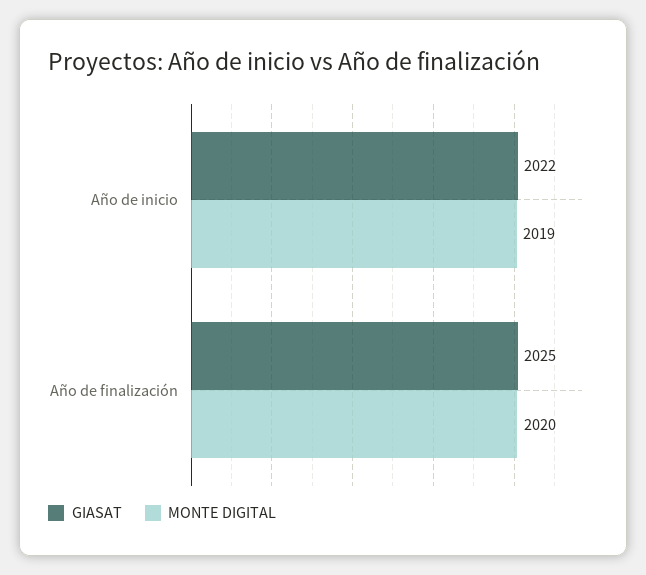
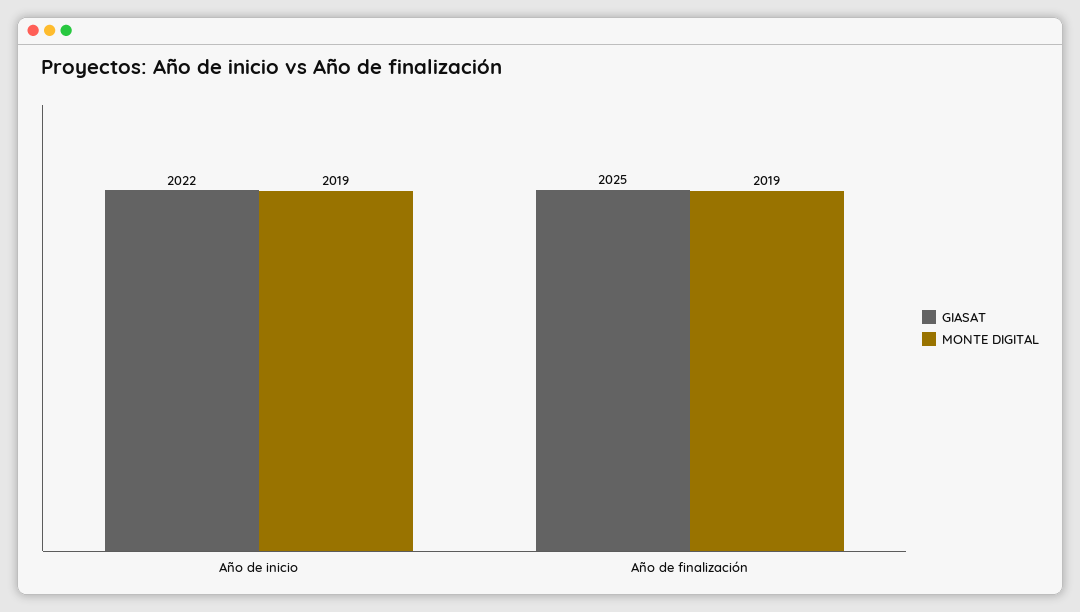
MONTE DIGITAL, Año de finalización: 2020 -> 2019

